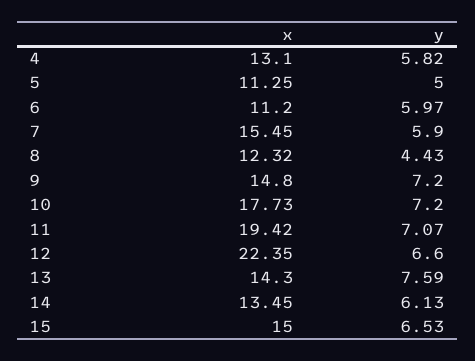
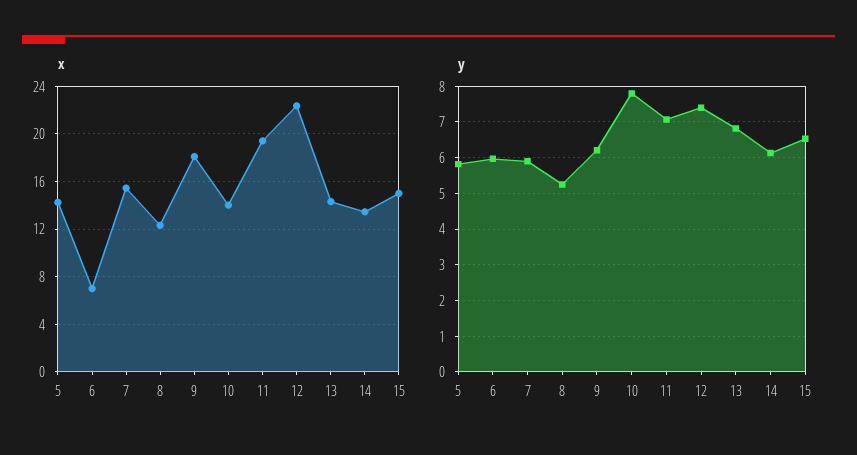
x, 4: 13.1 -> none
y, 4: 5.82 -> none
x, 5: 11.25 -> 14
y, 5: 5 -> 5.8
x, 6: 11.2 -> 7
y, 8: 4.43 -> 5.2
x, 9: 14.8 -> 18
y, 9: 7.2 -> 6.2
x, 10: 17.73 -> 14
y, 10: 7.2 -> 7.8
y, 12: 6.6 -> 7.4
y, 13: 7.59 -> 6.8

